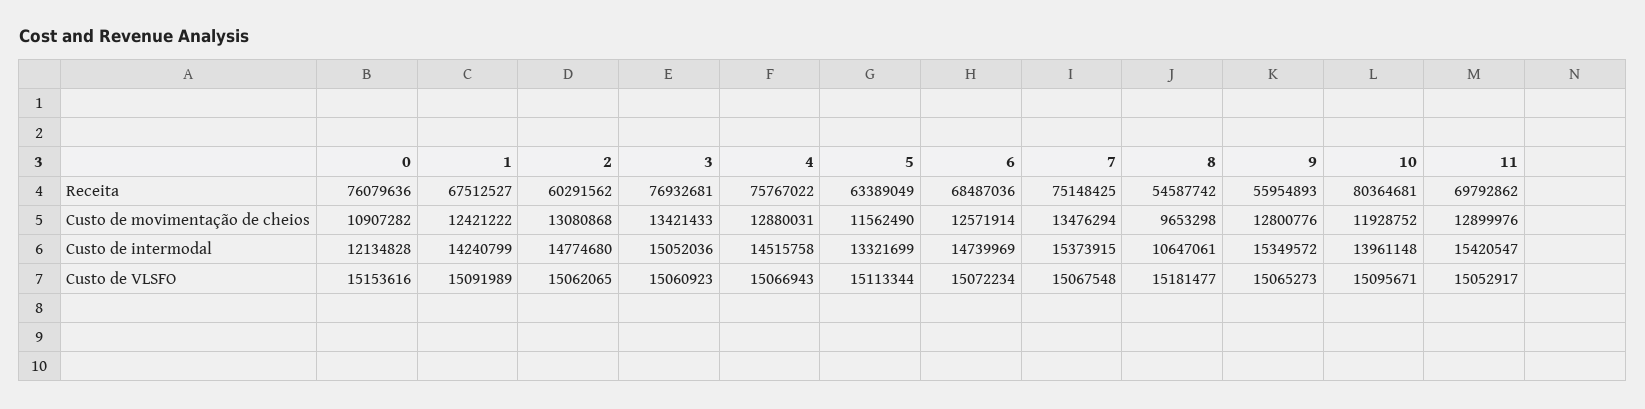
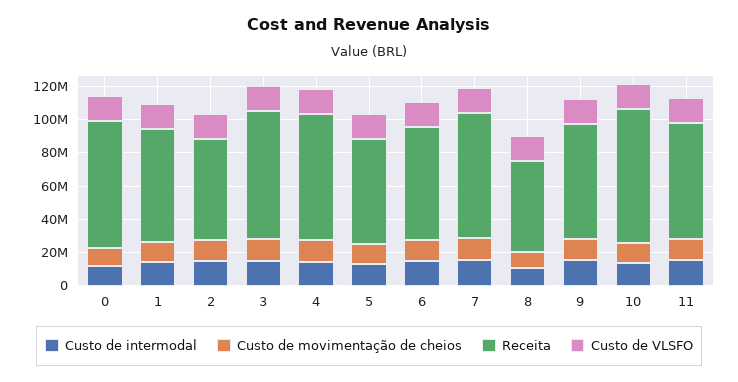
Receita, 9: 55954893 -> 70000000

